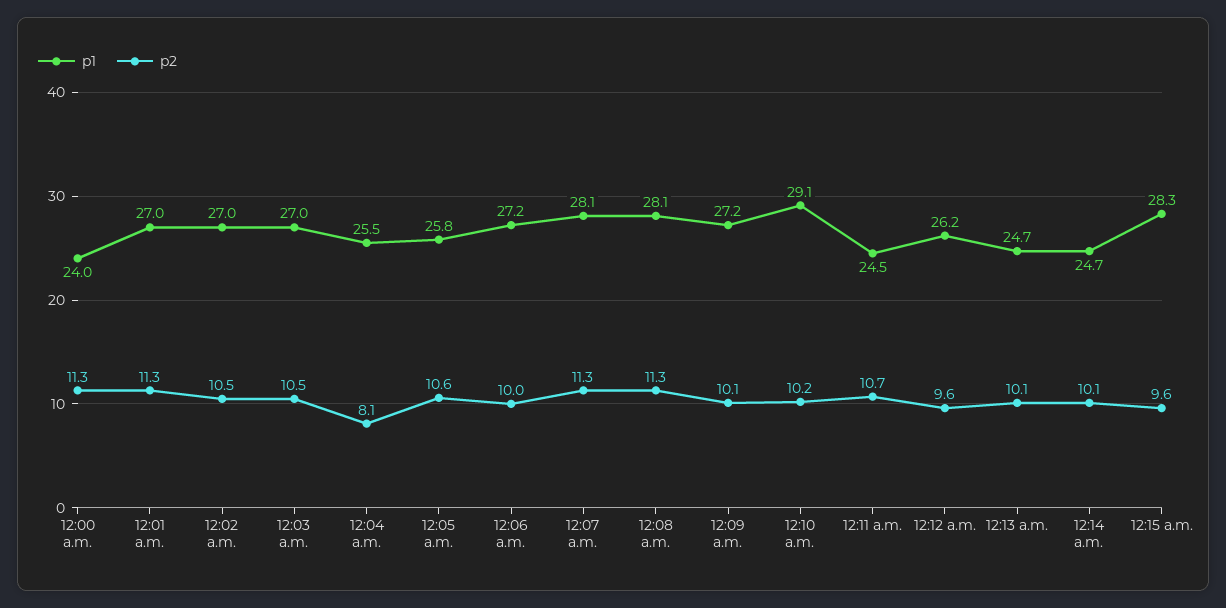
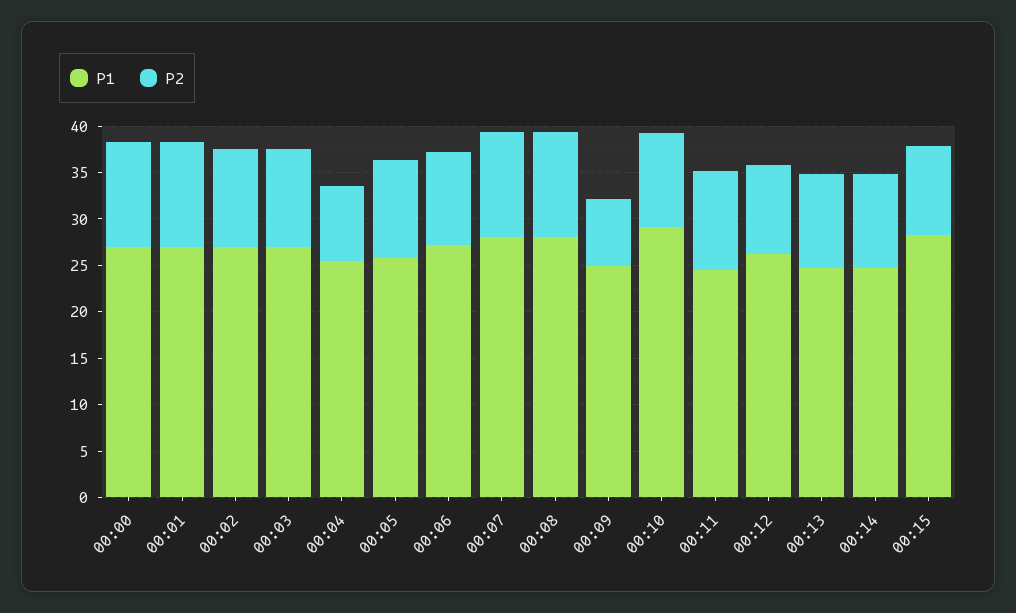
p1, 12:00 a.m.: 24 -> 27
p1, 12:09 a.m.: 27.2 -> 25
p2, 12:09 a.m.: 10.1 -> 7

